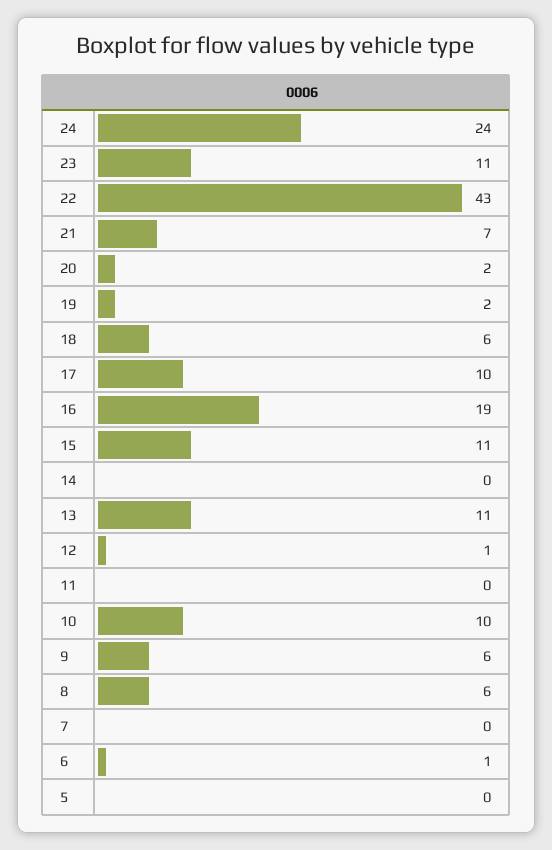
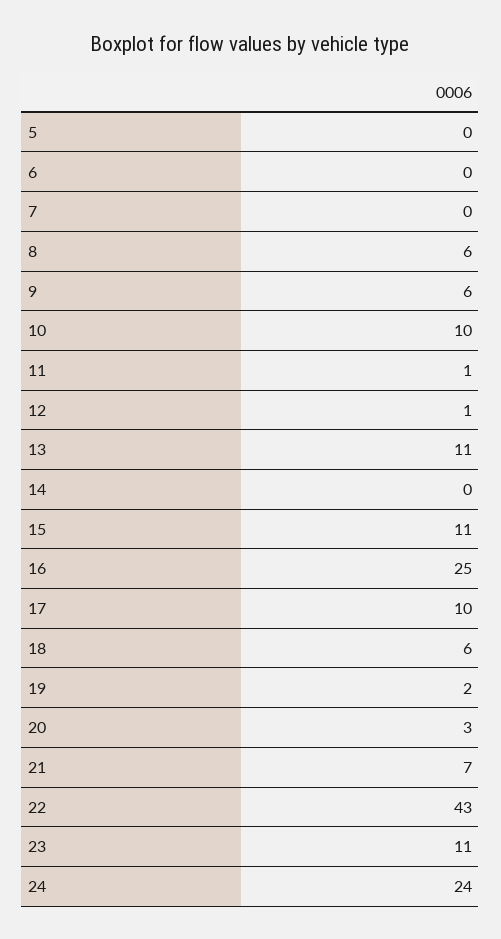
20: 2 -> 3
16: 19 -> 25
11: 0 -> 1
6: 1 -> 0

